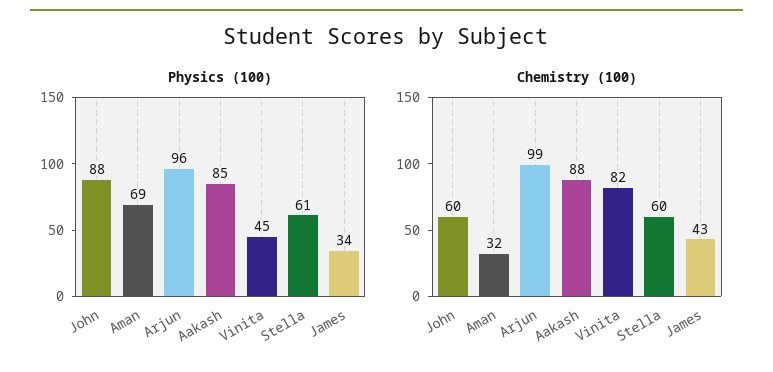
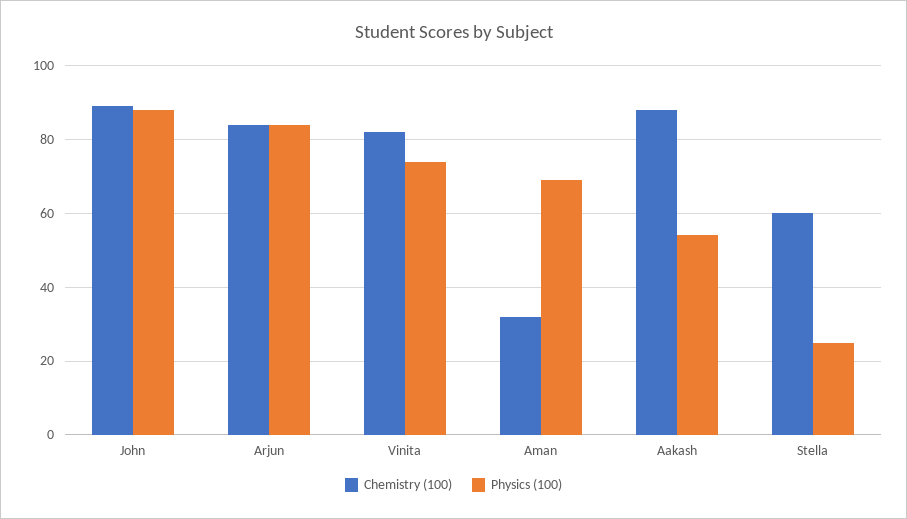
Physics (100), Arjun: 96 -> 85
Physics (100), Aakash: 85 -> 55
Physics (100), Vinita: 45 -> 75
Physics (100), Stella: 61 -> 25
Physics (100), James: 34 -> none
Chemistry (100), John: 60 -> 90
Chemistry (100), Arjun: 99 -> 85
Chemistry (100), James: 43 -> none

